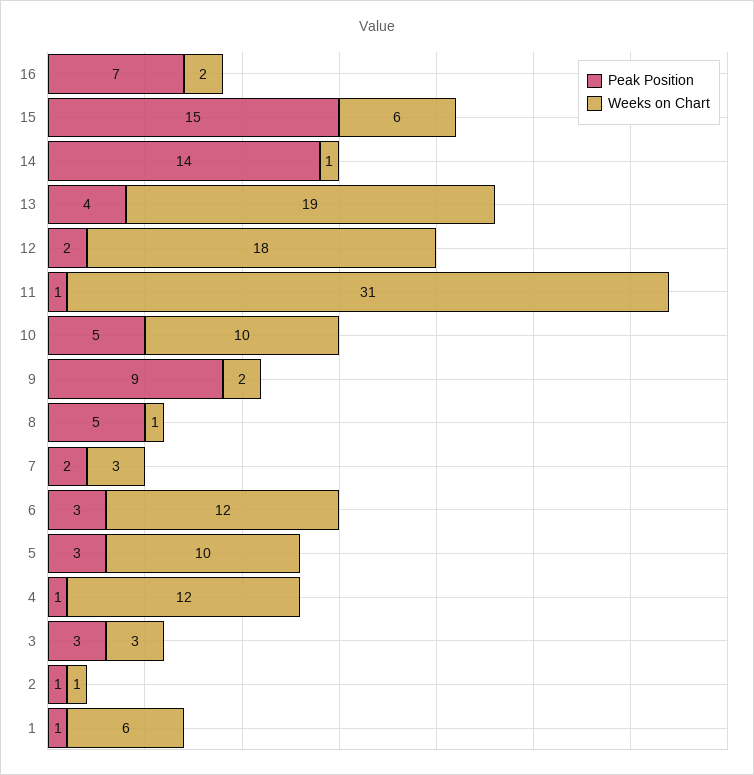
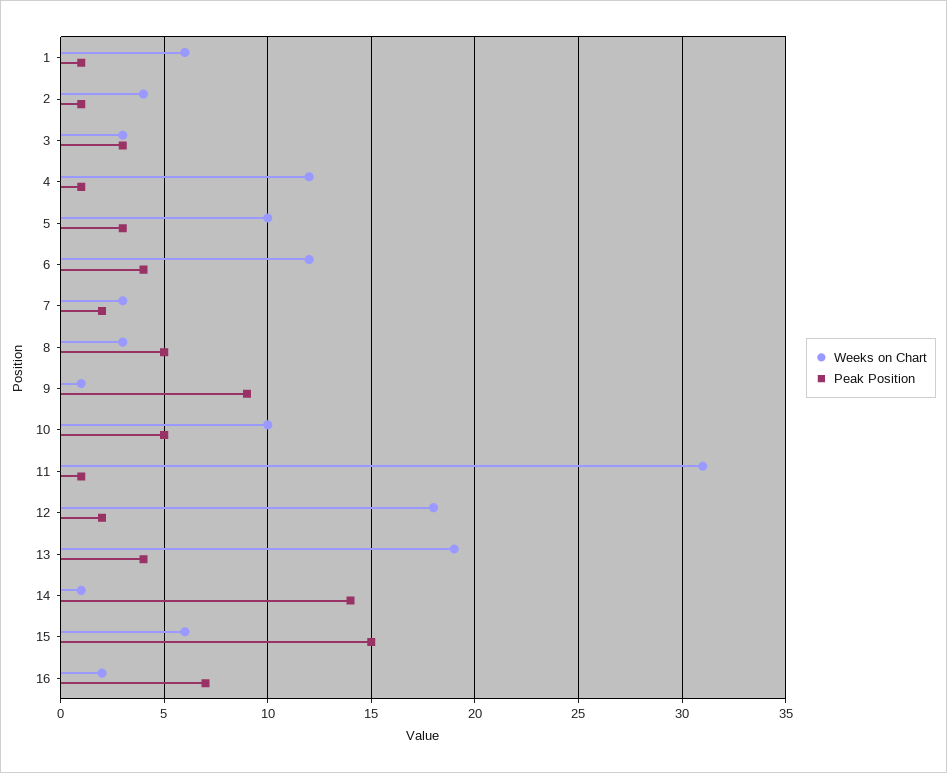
Weeks on Chart, 9: 2 -> 1
Weeks on Chart, 8: 1 -> 3
Peak Position, 6: 3 -> 4
Weeks on Chart, 2: 1 -> 4

